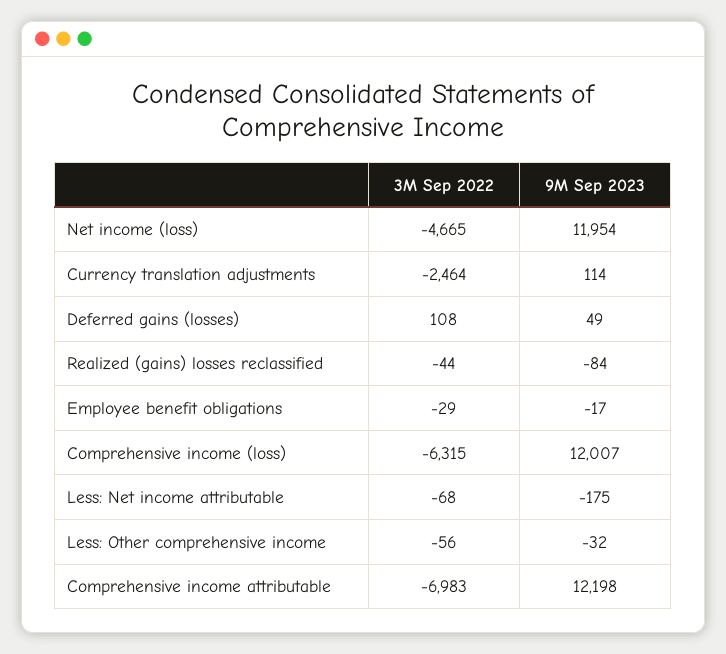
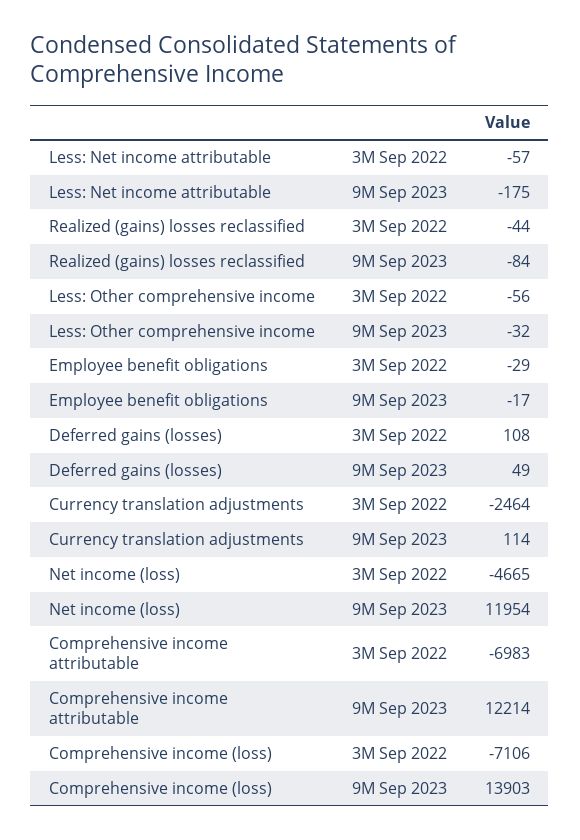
3M Sep 2022, Comprehensive income (loss): -6315 -> -7106
9M Sep 2023, Comprehensive income (loss): 12007 -> 13903
3M Sep 2022, Less: Net income attributable: -68 -> -57
9M Sep 2023, Comprehensive income attributable: 12198 -> 12214

